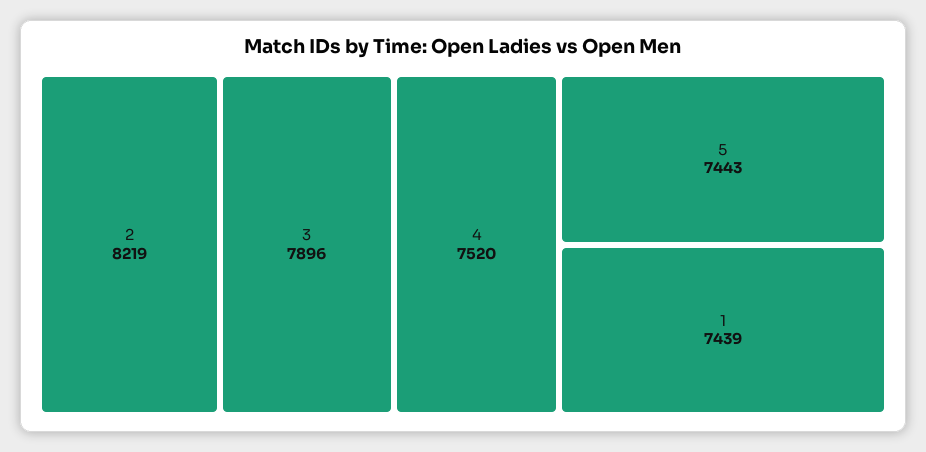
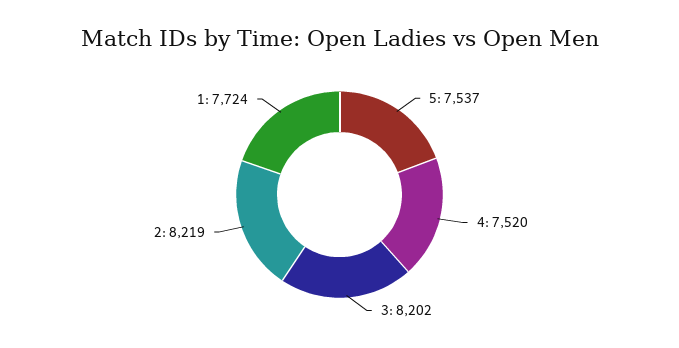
3: 7896 -> 8202
5: 7443 -> 7537
1: 7439 -> 7724

